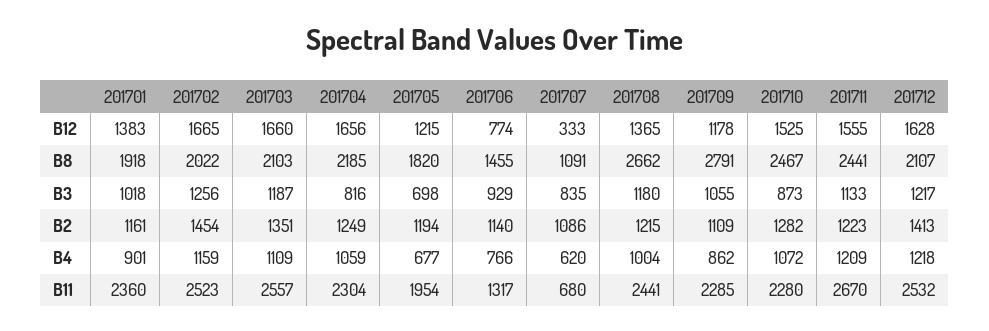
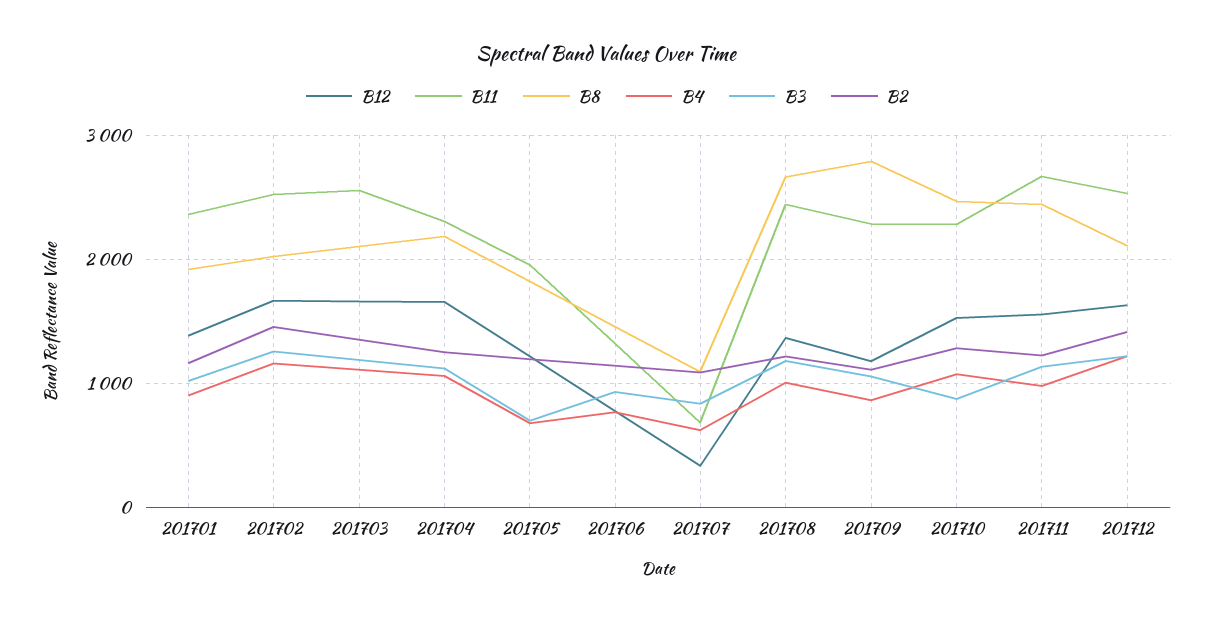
B3, 201704: 816 -> 1100
B4, 201711: 1209 -> 1000

